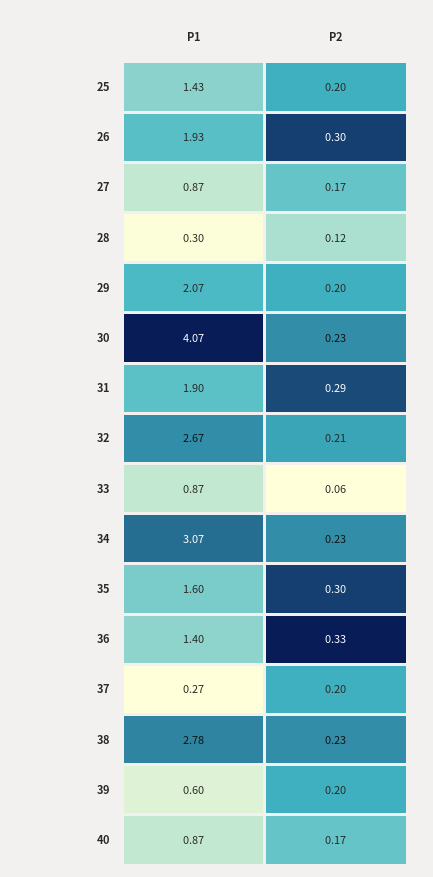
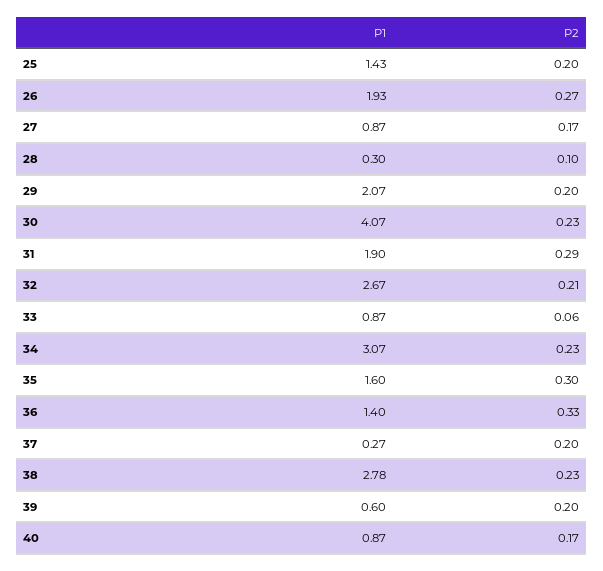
P2, 26: 0.3 -> 0.27
P2, 28: 0.12 -> 0.1

